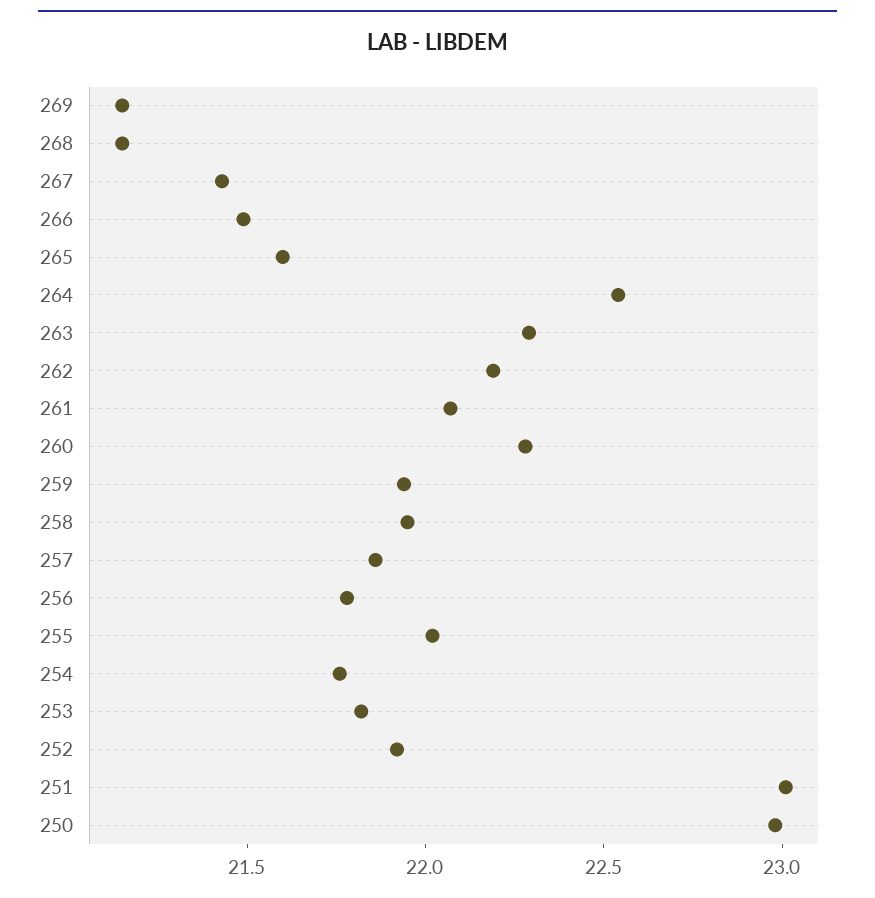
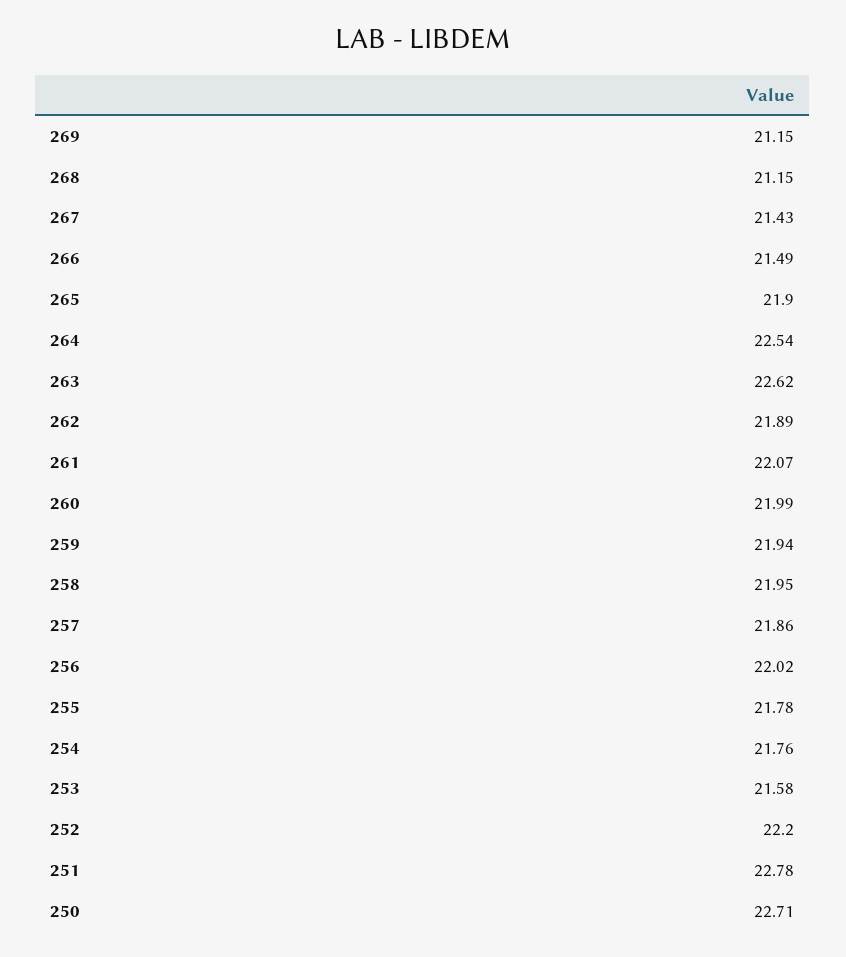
265: 21.6 -> 21.9
263: 22.3 -> 22.62
262: 22.2 -> 21.89
260: 22.3 -> 21.99
256: 21.8 -> 22.02
255: 22 -> 21.78
253: 21.8 -> 21.58
252: 21.9 -> 22.2
251: 23 -> 22.78
250: 23 -> 22.71

